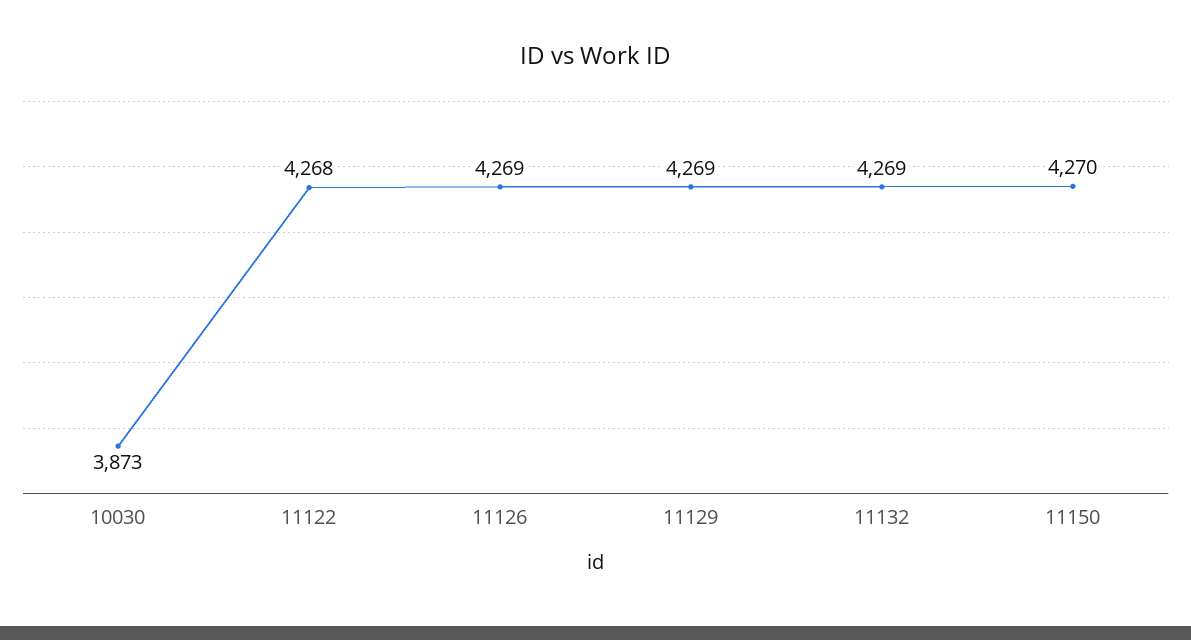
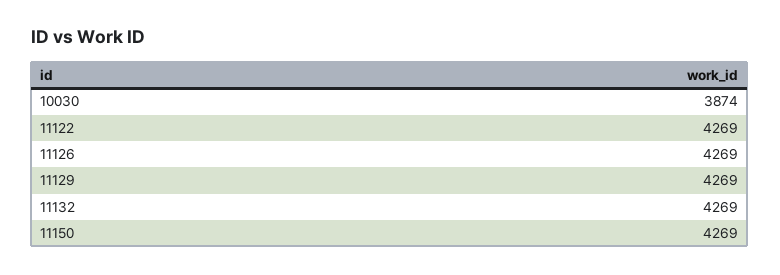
10030: 3873 -> 3874
11122: 4268 -> 4269
11150: 4270 -> 4269

